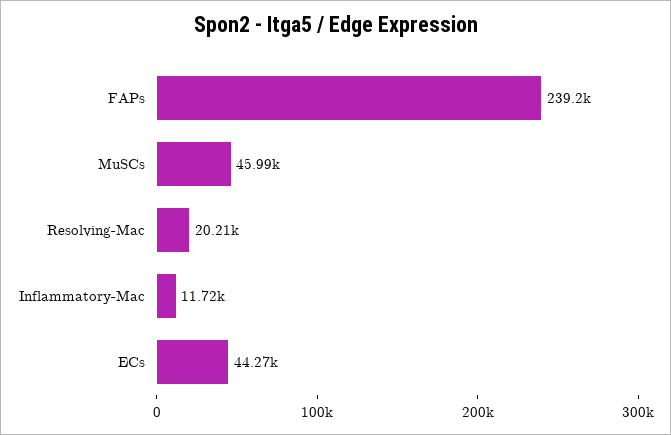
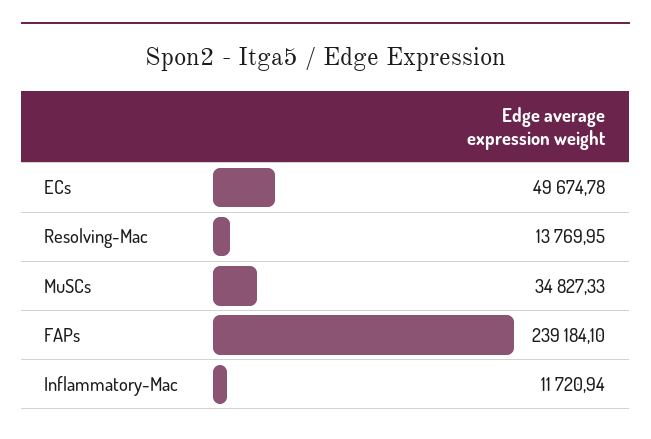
MuSCs: 45990 -> 34827.33
Resolving-Mac: 20210 -> 13769.95
ECs: 44270 -> 49674.78

